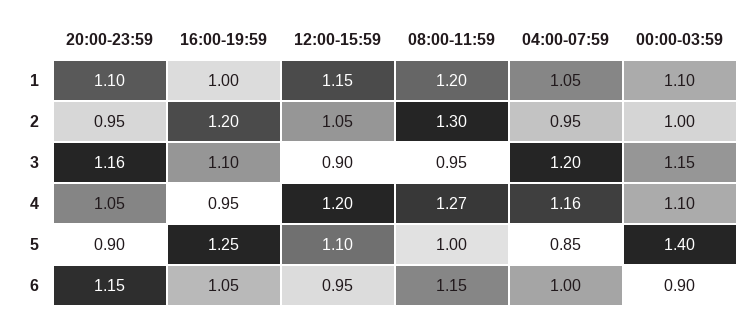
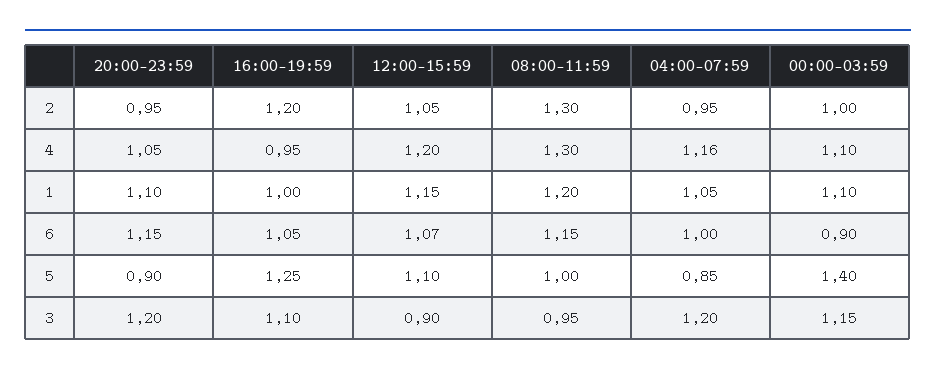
20:00-23:59, 3: 1.16 -> 1.2
08:00-11:59, 4: 1.27 -> 1.3
12:00-15:59, 6: 0.95 -> 1.07

